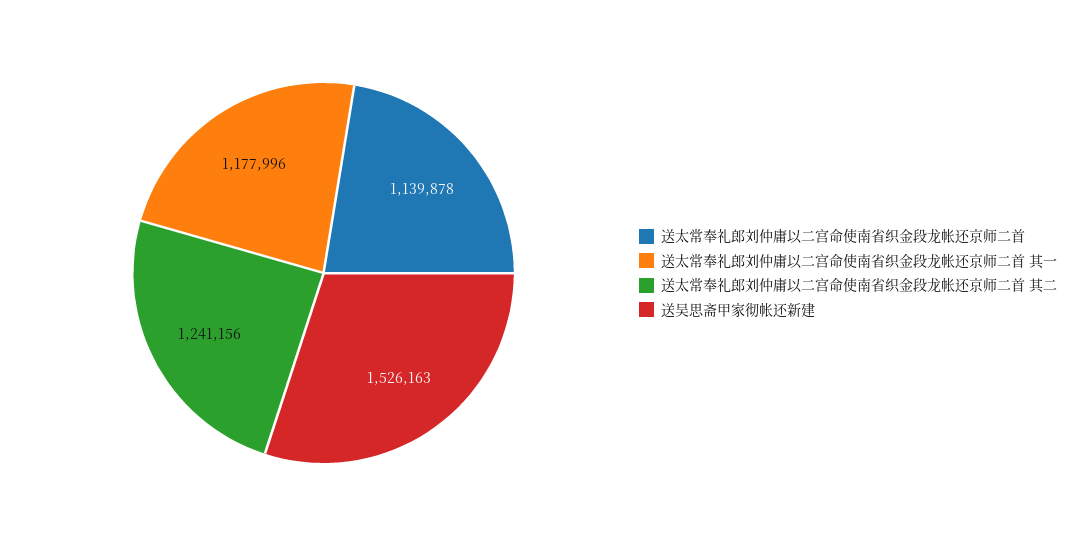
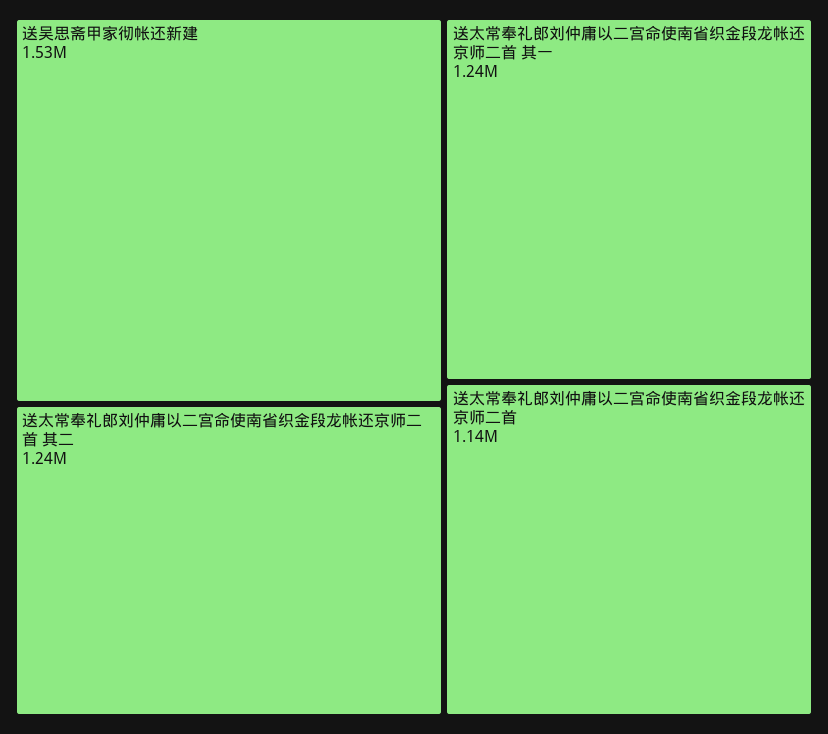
送太常奉礼郎刘仲庸以二宫命使南省织金段龙帐还京师二首 其一: 1177996 -> 1240000

